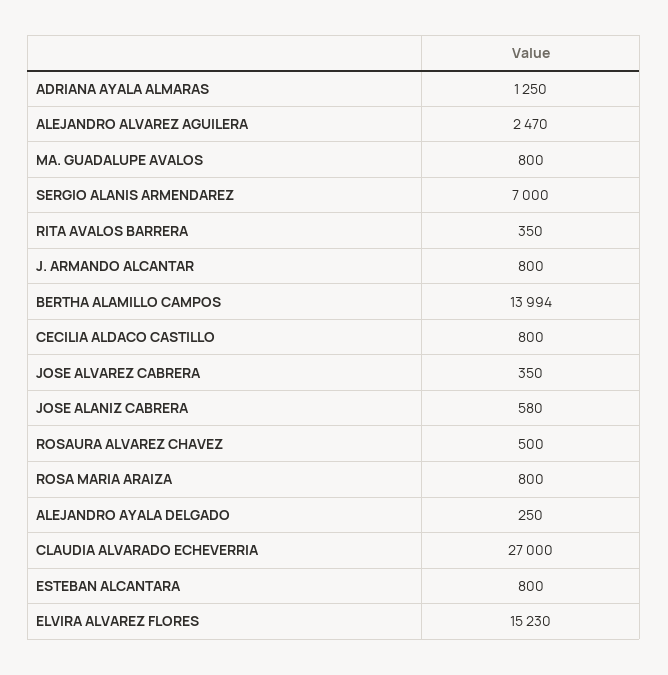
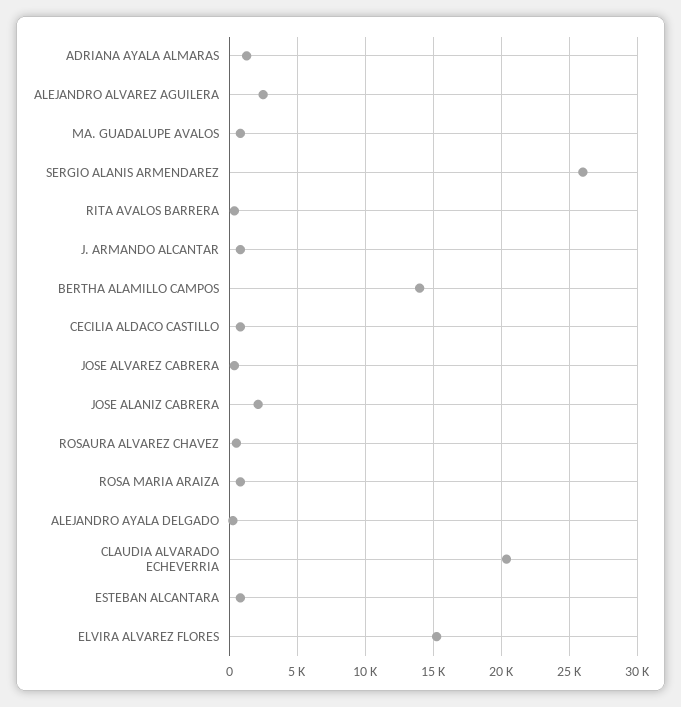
SERGIO ALANIS ARMENDAREZ: 7000 -> 26000
JOSE ALANIZ CABRERA: 580 -> 2000
CLAUDIA ALVARADO ECHEVERRIA: 27000 -> 20500

